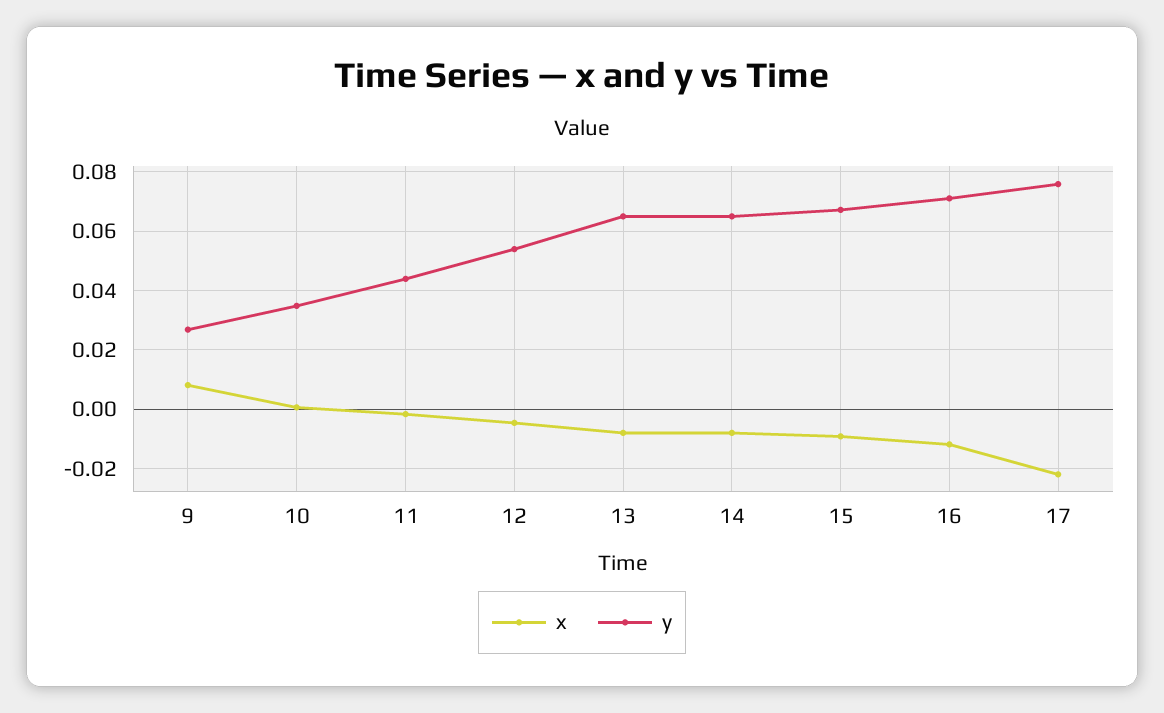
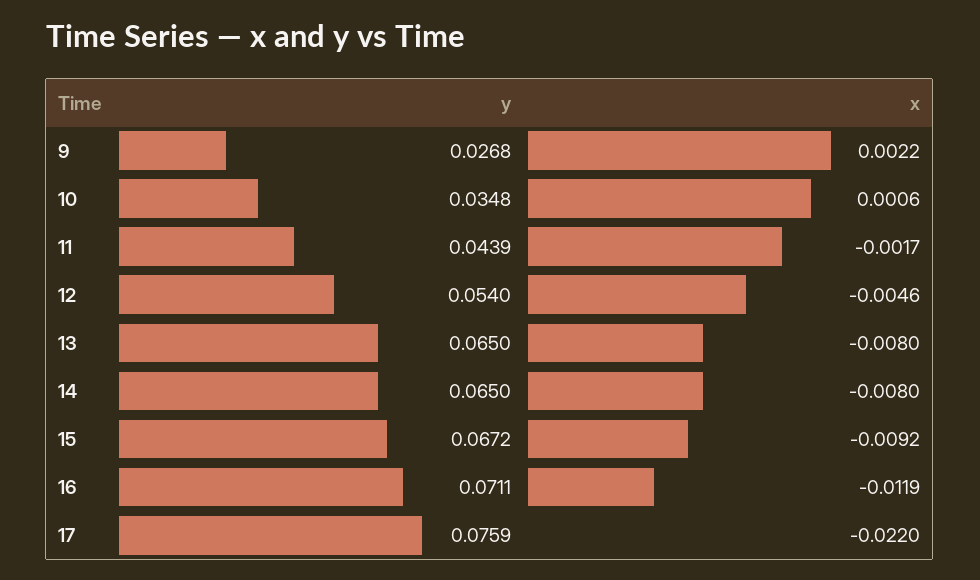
x, 9: 0.0075 -> 0.0022

